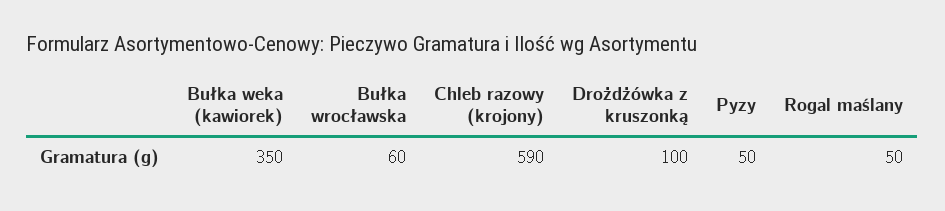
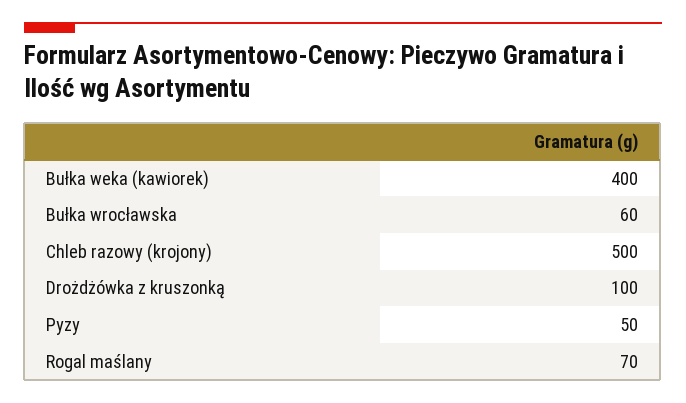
Bułka weka (kawiorek): 350 -> 400
Chleb razowy (krojony): 590 -> 500
Rogal maślany: 50 -> 70

